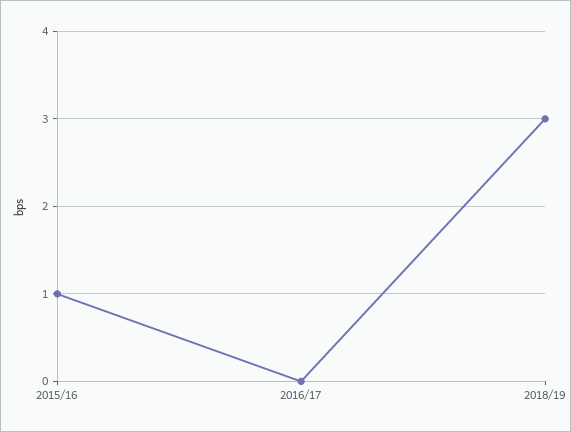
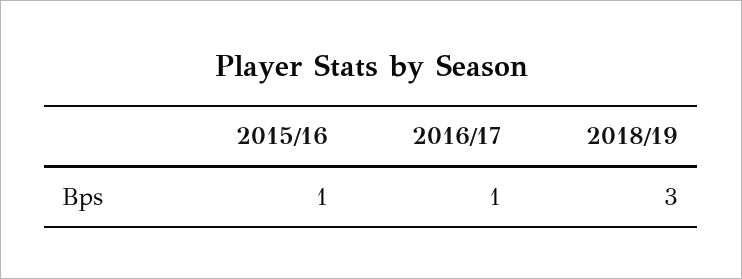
2016/17: 0 -> 1

